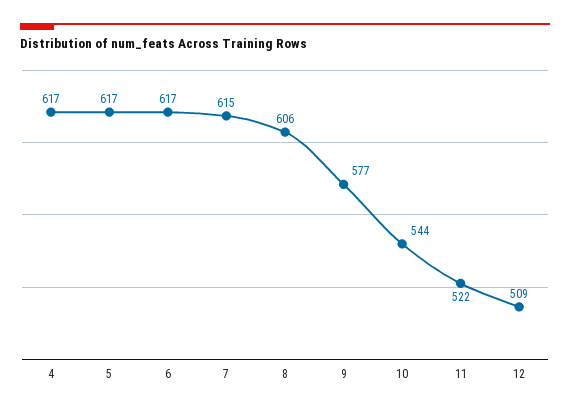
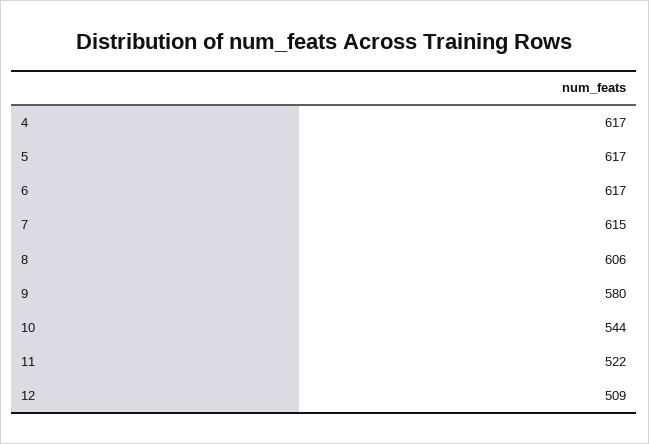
9: 577 -> 580

